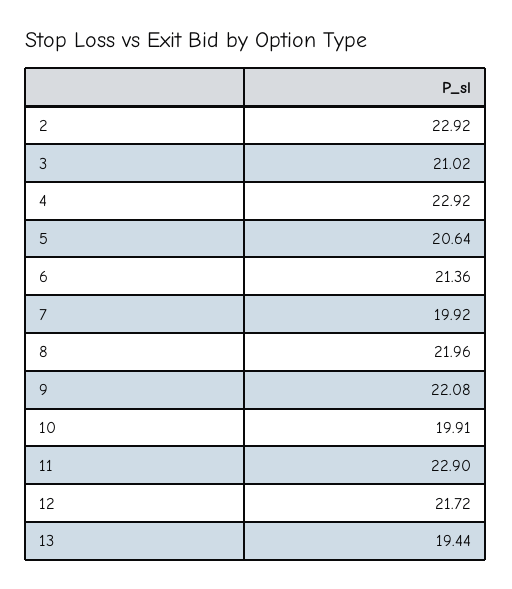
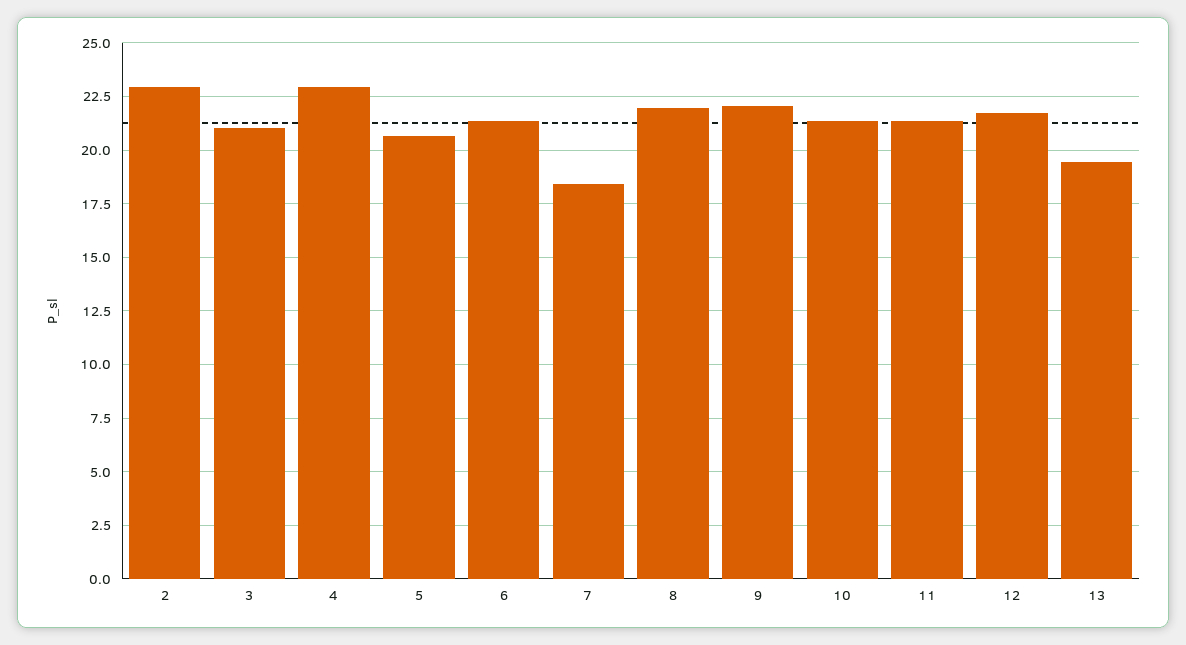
7: 19.92 -> 18.5
10: 19.91 -> 21.5
11: 22.9 -> 21.5

